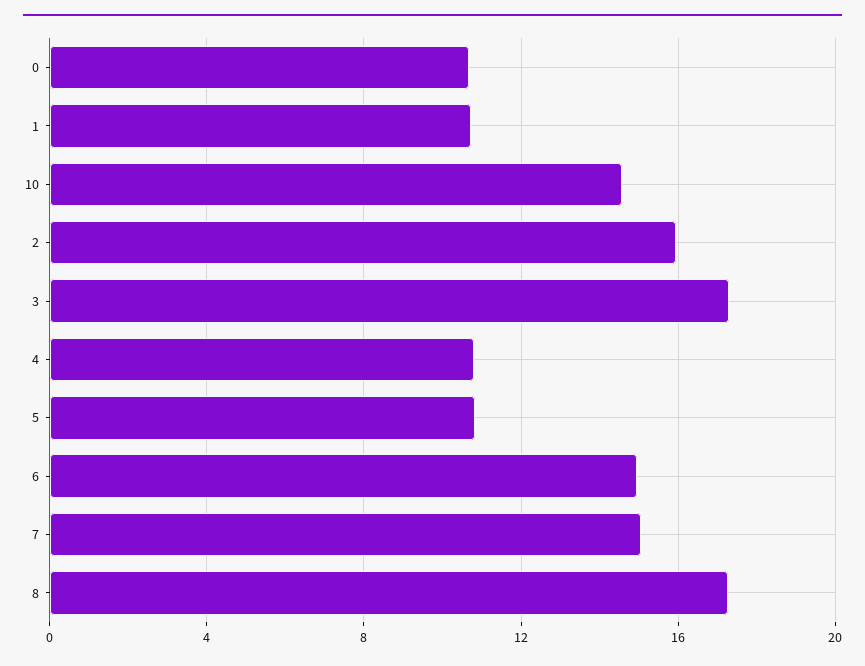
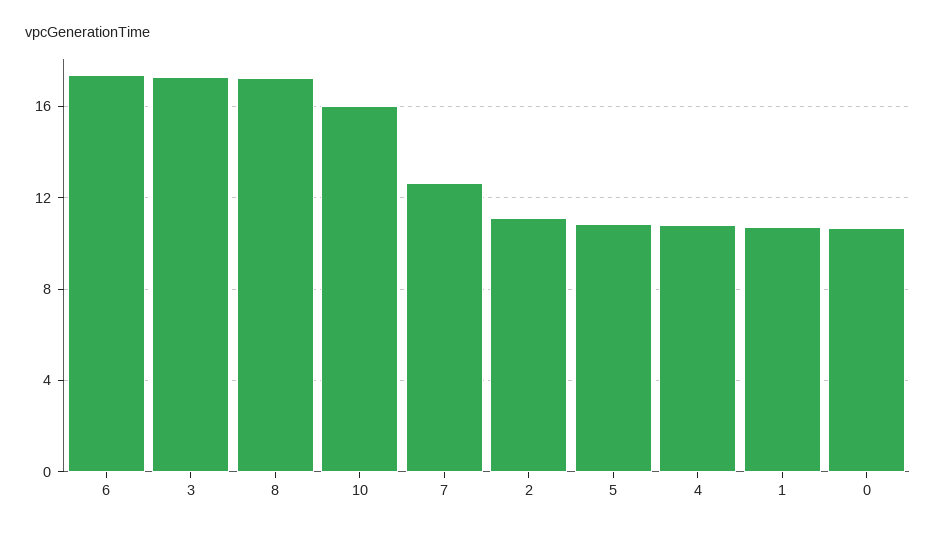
10: 14.5 -> 16
2: 16 -> 11
6: 15 -> 17.5
7: 15 -> 12.5

